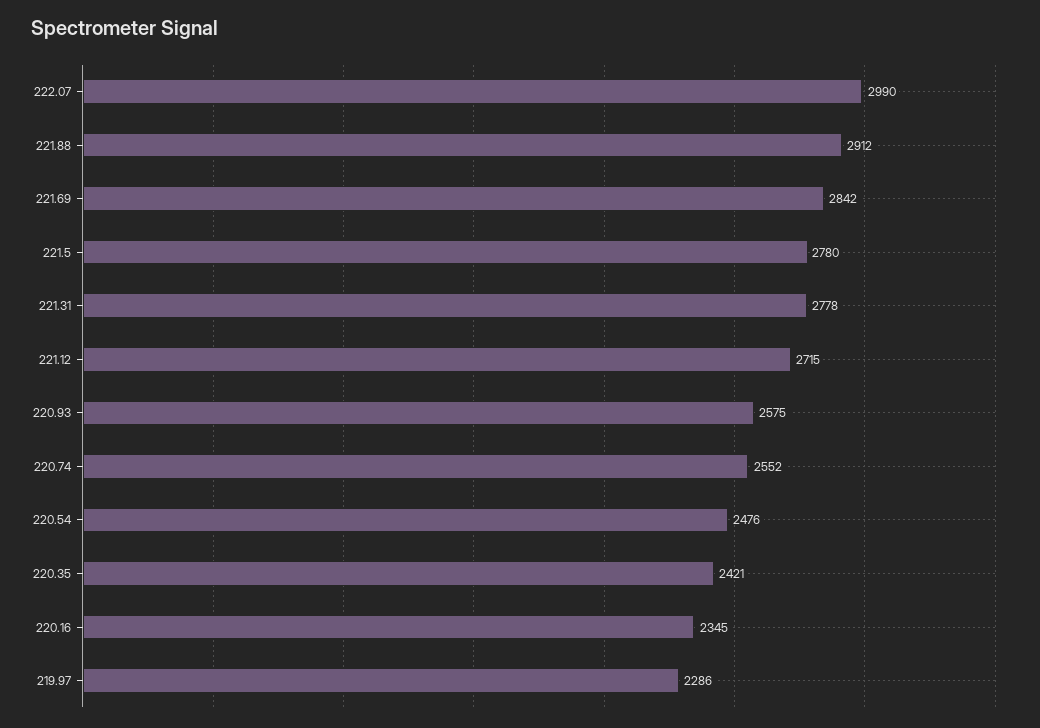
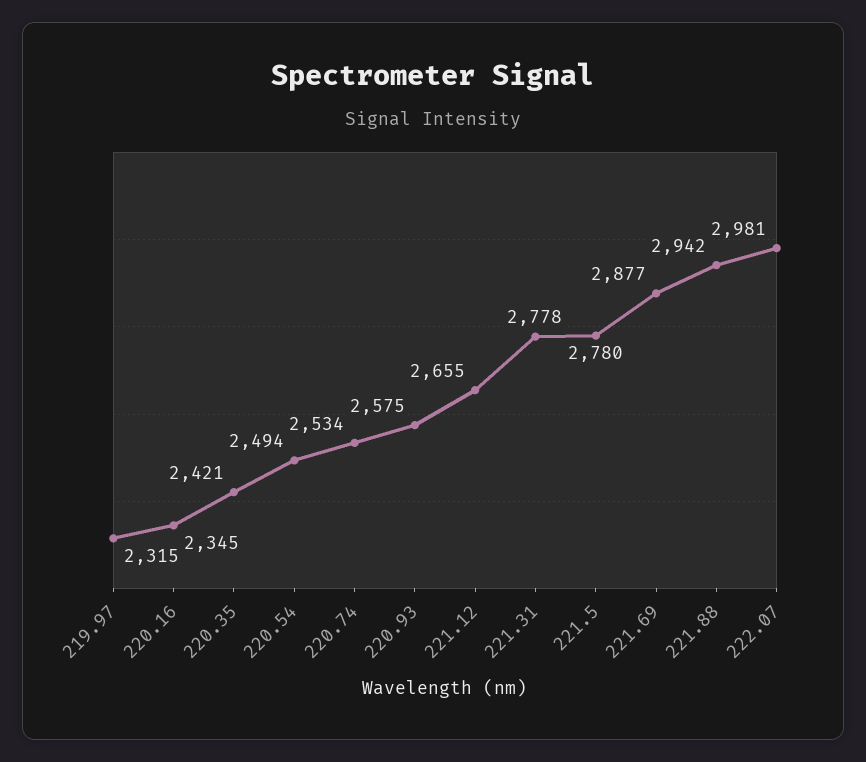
222.07: 2990 -> 2981
221.88: 2912 -> 2942
221.69: 2842 -> 2877
221.12: 2715 -> 2655
220.74: 2552 -> 2534
220.54: 2476 -> 2494
219.97: 2286 -> 2315

